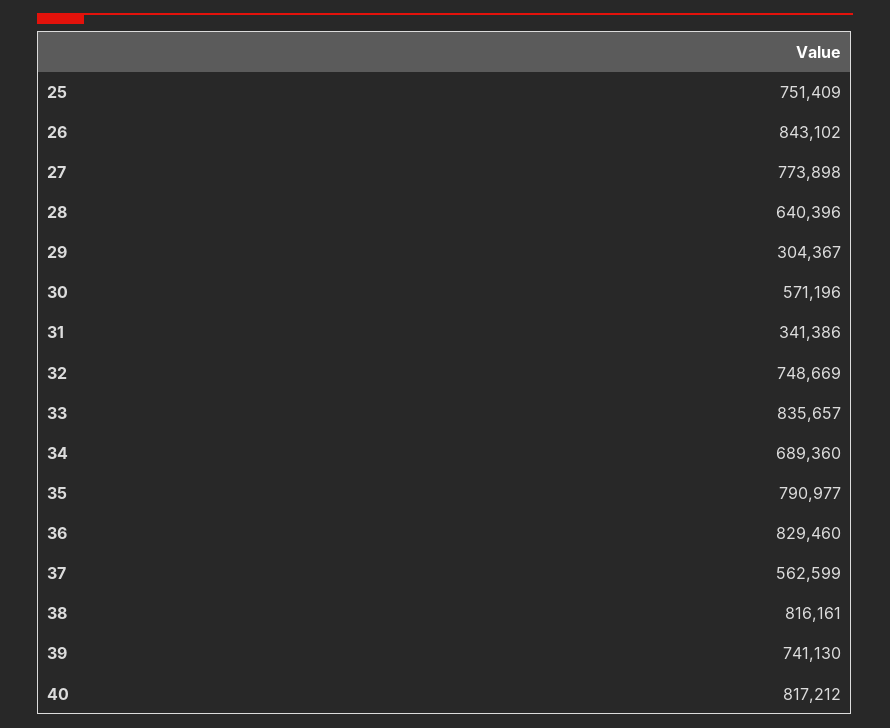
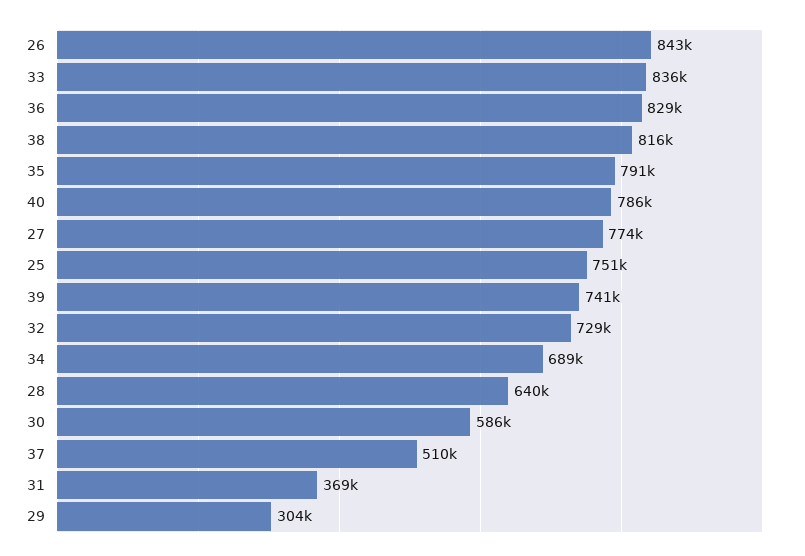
30: 571196 -> 586000
31: 341386 -> 369000
32: 748669 -> 729000
37: 562599 -> 510000
40: 817212 -> 786000

